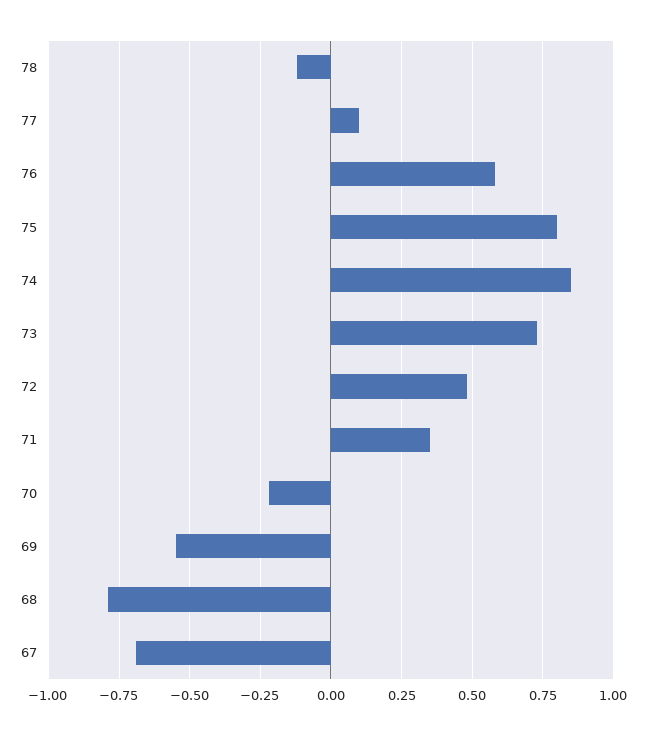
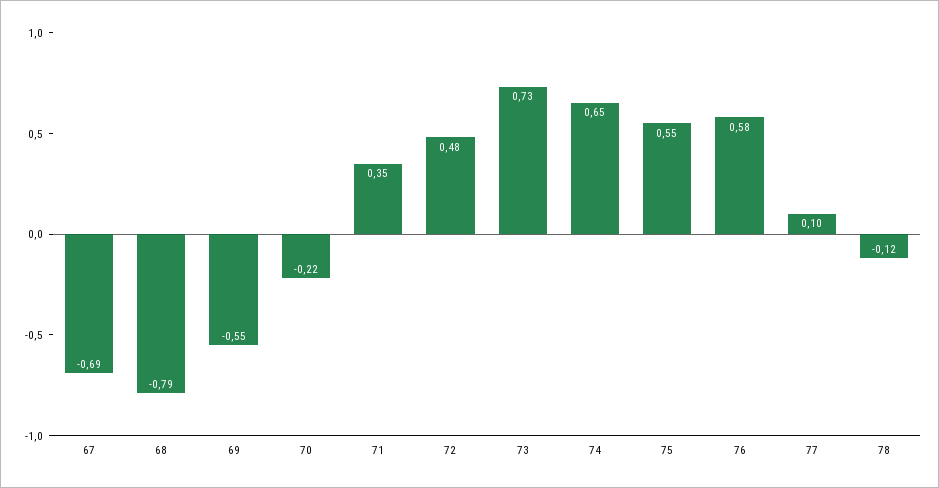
75: 0.8 -> 0.55
74: 0.85 -> 0.65

